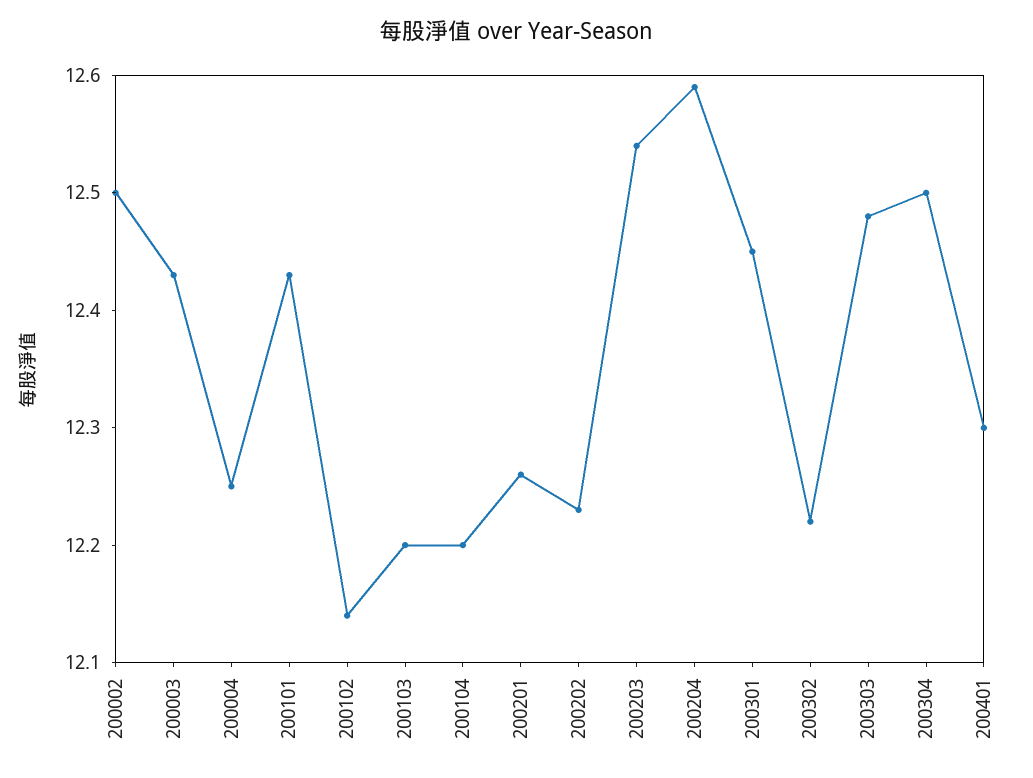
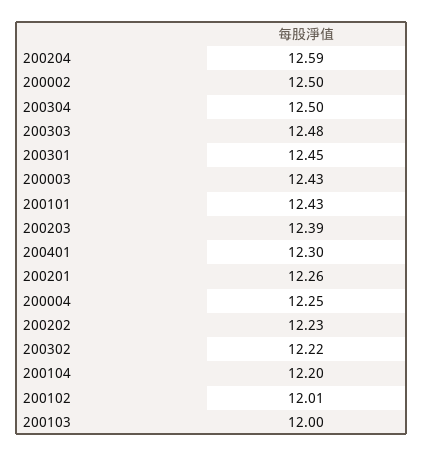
200102: 12.14 -> 12.01
200103: 12.2 -> 12
200203: 12.54 -> 12.39

